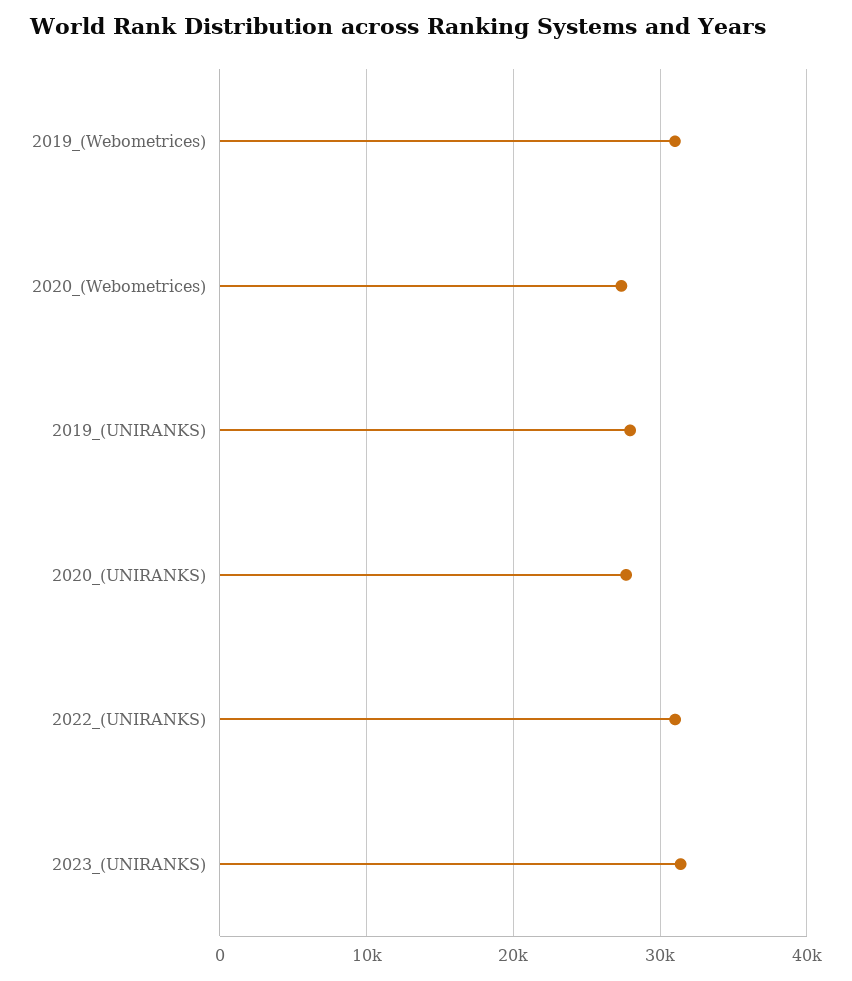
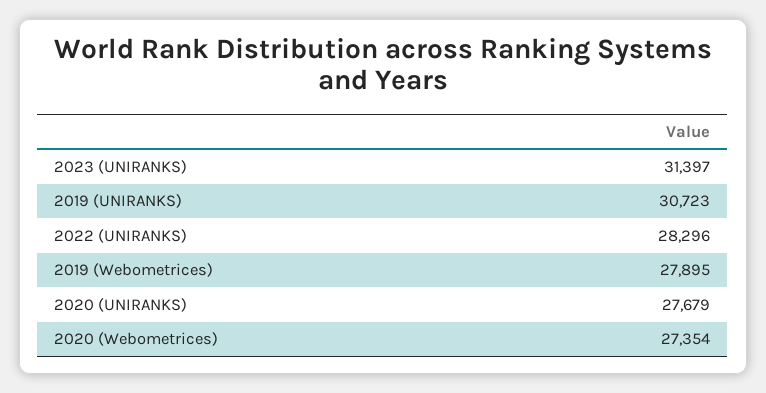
2019_(Webometrices): 31000 -> 27895
2019_(UNIRANKS): 28000 -> 30723
2022_(UNIRANKS): 31000 -> 28296

